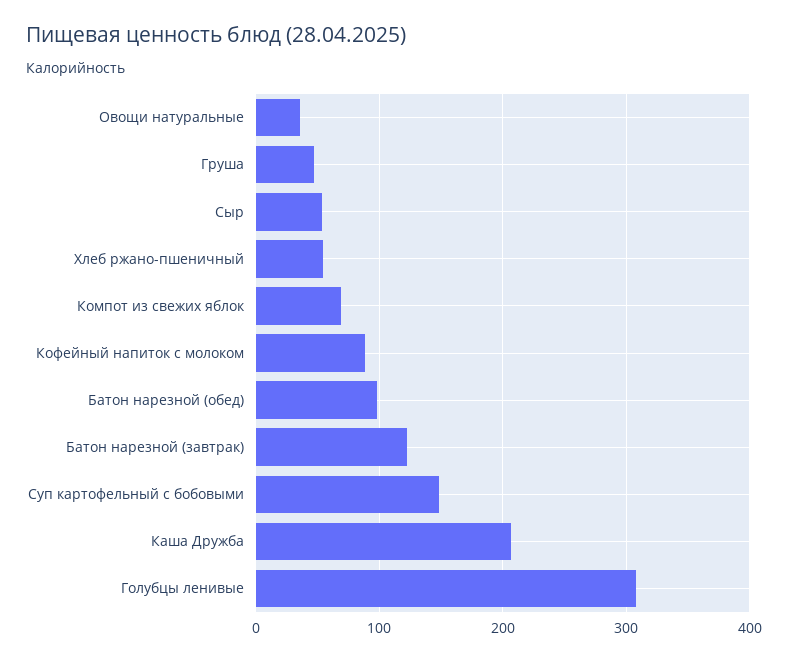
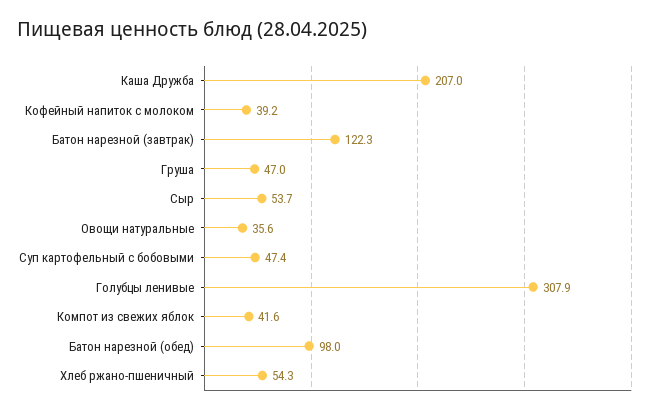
Компот из свежих яблок: 70 -> 41.6
Кофейный напиток с молоком: 90 -> 39.2
Суп картофельный с бобовыми: 150 -> 47.4

